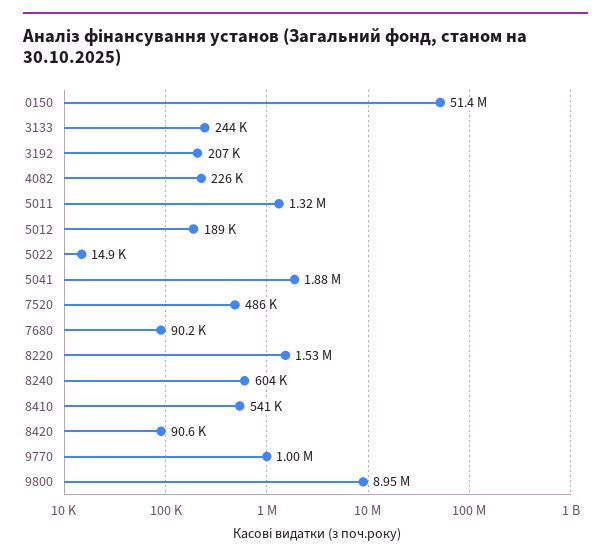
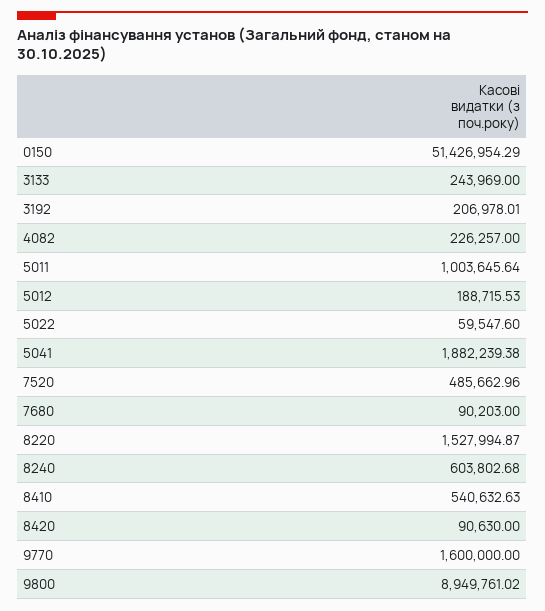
5011: 1320000 -> 1003645.64
5022: 14900 -> 59547.6
9770: 1000000 -> 1600000

